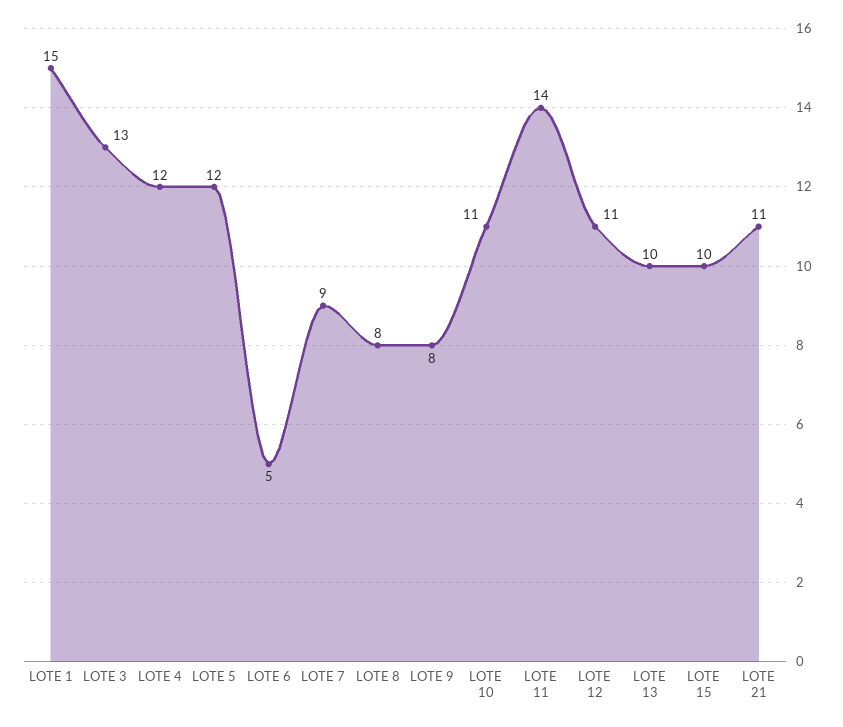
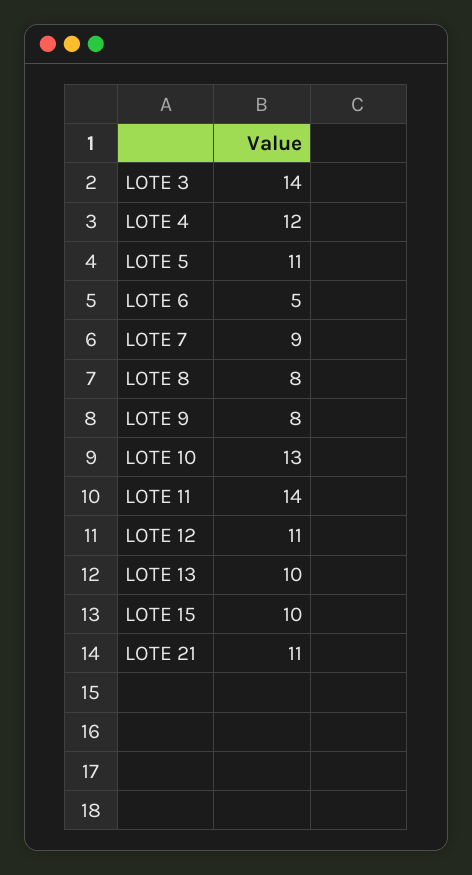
LOTE 1: 15 -> none
LOTE 3: 13 -> 14
LOTE 5: 12 -> 11
LOTE 10: 11 -> 13

